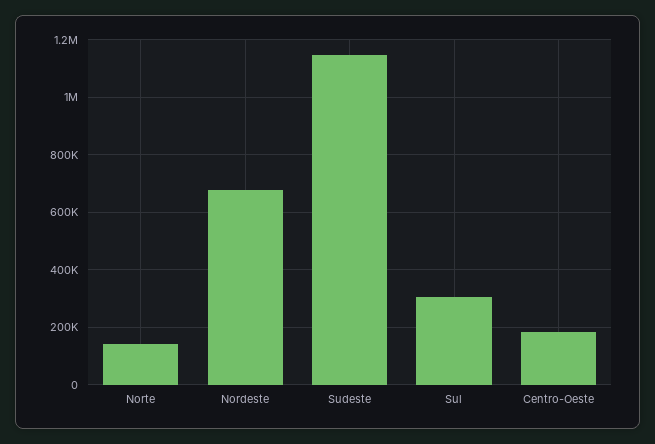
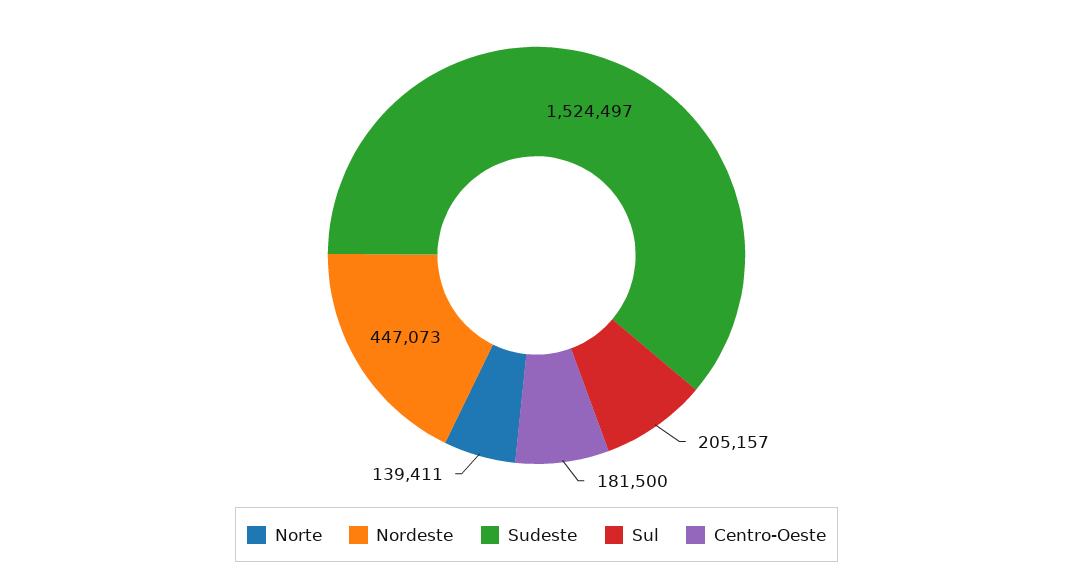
Nordeste: 675000 -> 447073
Sudeste: 1150000 -> 1524497
Sul: 300000 -> 205157

